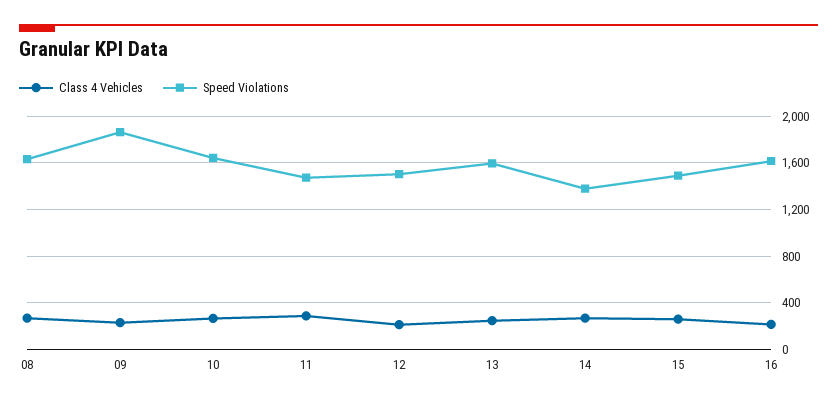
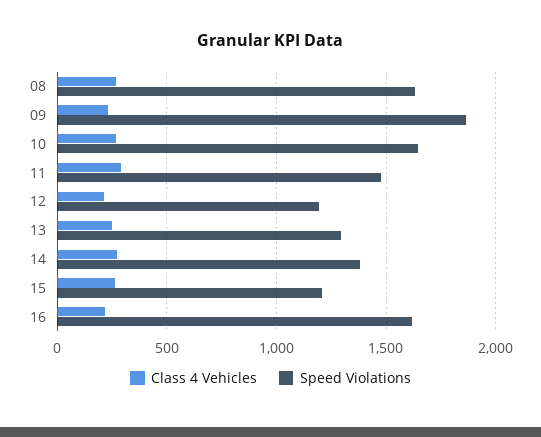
Speed Violations, 12: 1500 -> 1200
Speed Violations, 13: 1600 -> 1300
Speed Violations, 15: 1500 -> 1200

